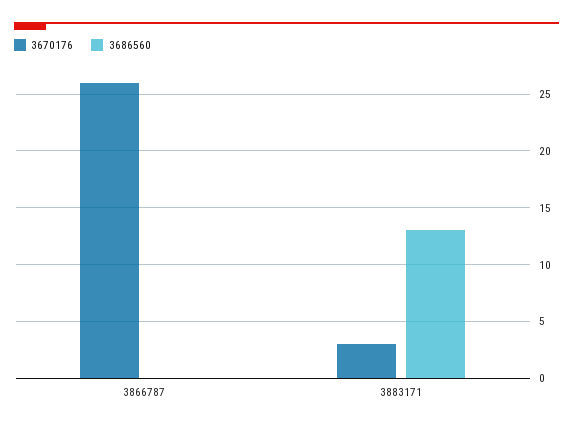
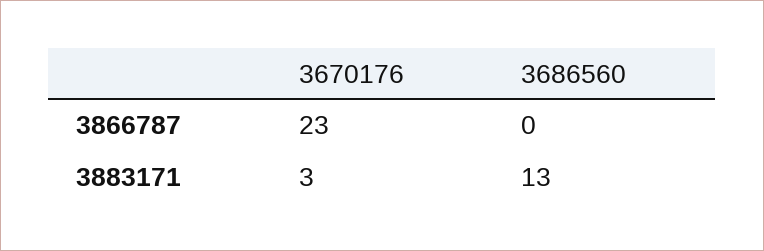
3670176, 3866787: 26 -> 23

